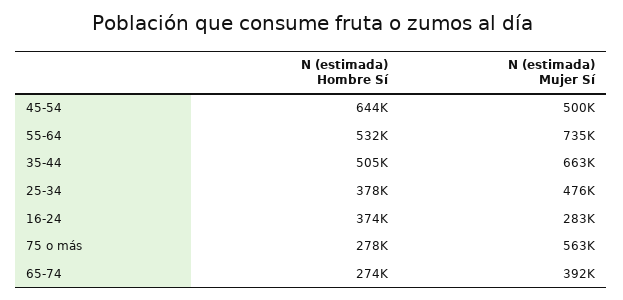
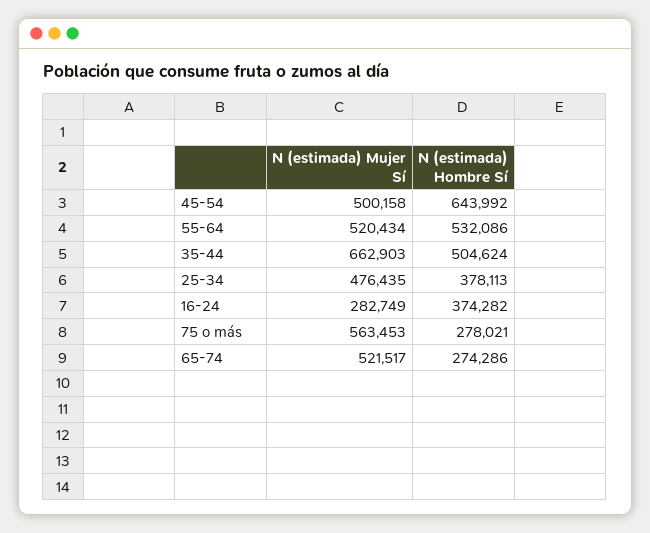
N (estimada) Mujer Sí, 55-64: 735000 -> 520434
N (estimada) Mujer Sí, 65-74: 392000 -> 521517

